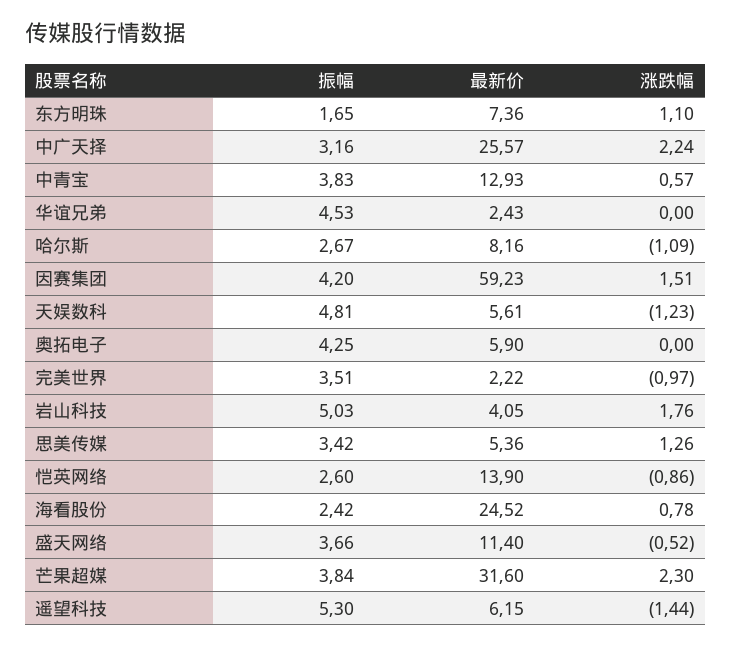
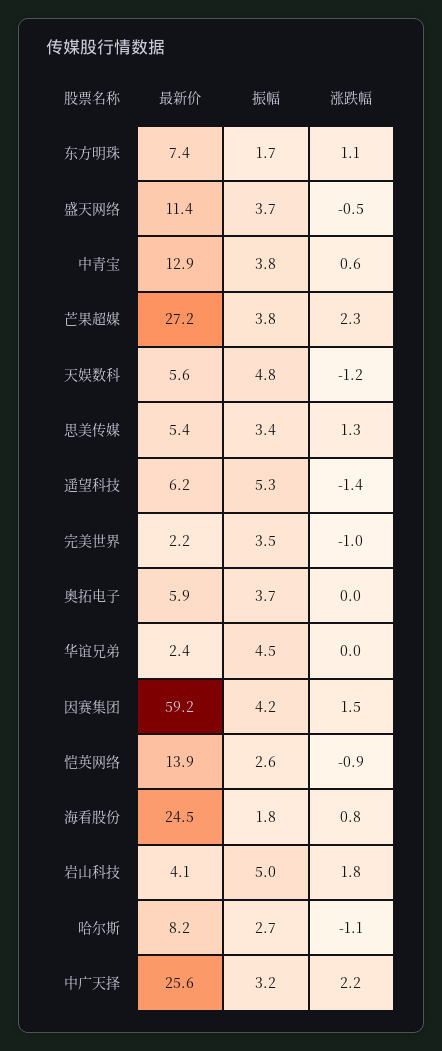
振幅, 奥拓电子: 4.25 -> 3.7
振幅, 海看股份: 2.42 -> 1.8
最新价, 芒果超媒: 31.6 -> 27.2

